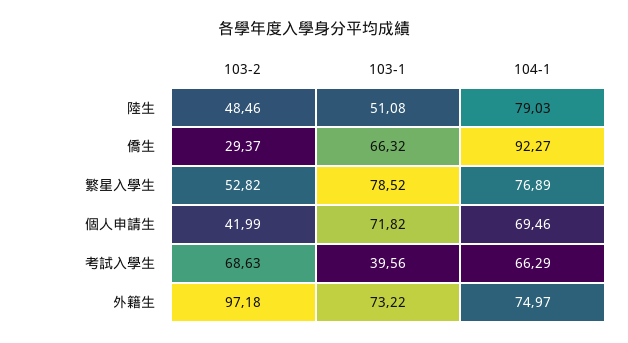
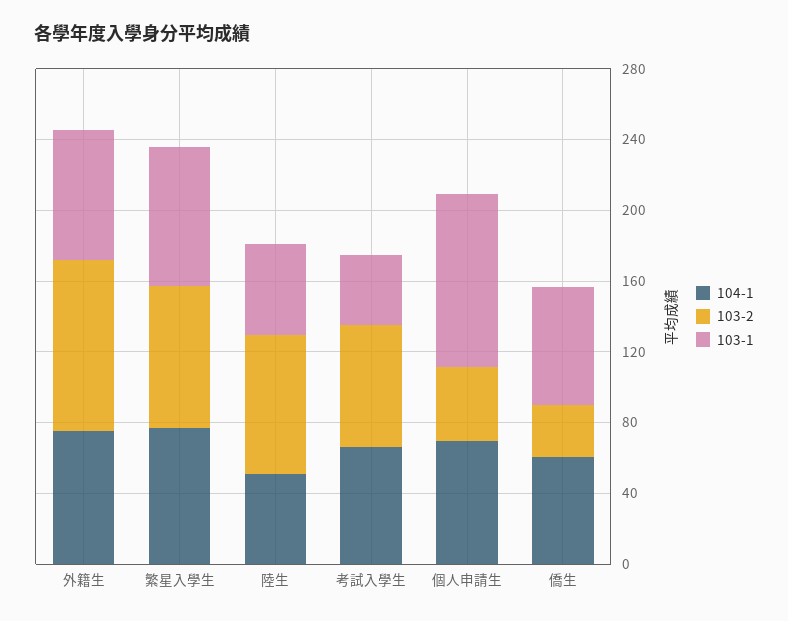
103-2, 陸生: 48.46 -> 80
104-1, 陸生: 79.03 -> 50
104-1, 僑生: 92.27 -> 60
103-2, 繁星入學生: 52.82 -> 80
103-1, 個人申請生: 71.82 -> 100

